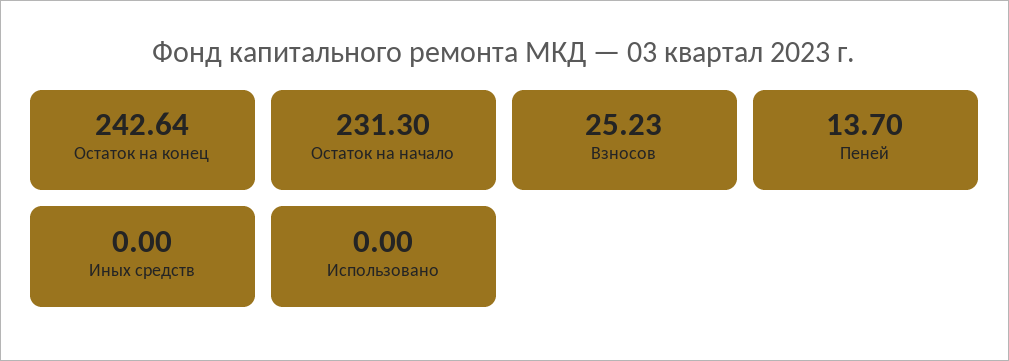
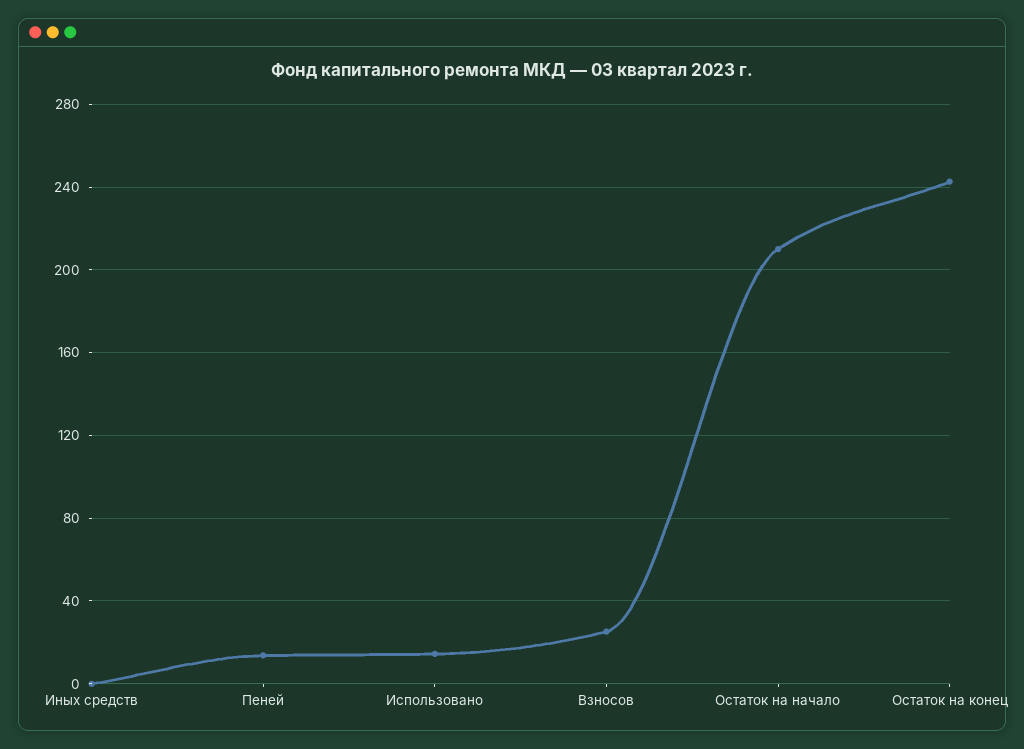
Остаток на начало: 231.3 -> 210
Использовано: 0 -> 15

